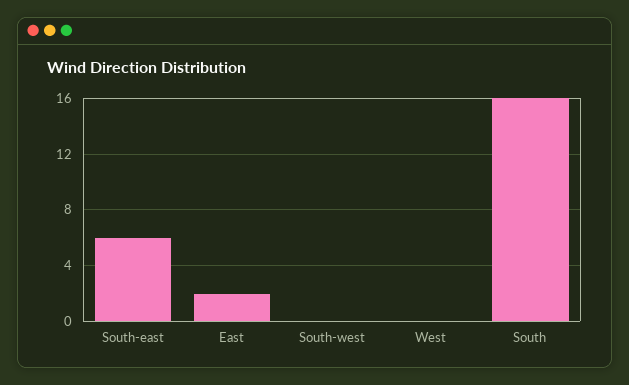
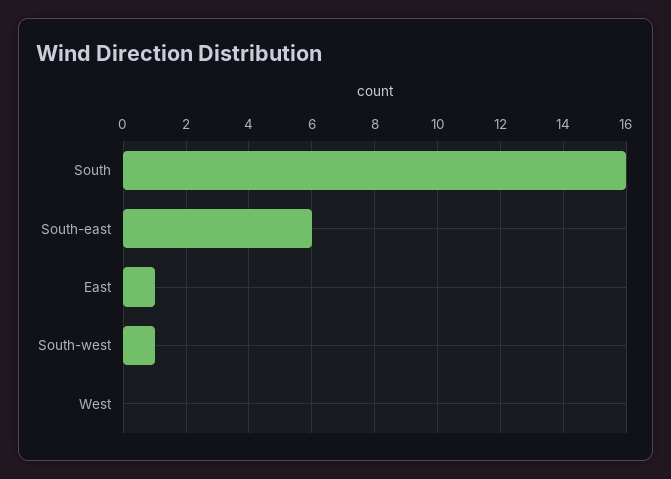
East: 2 -> 1
South-west: 0 -> 1

